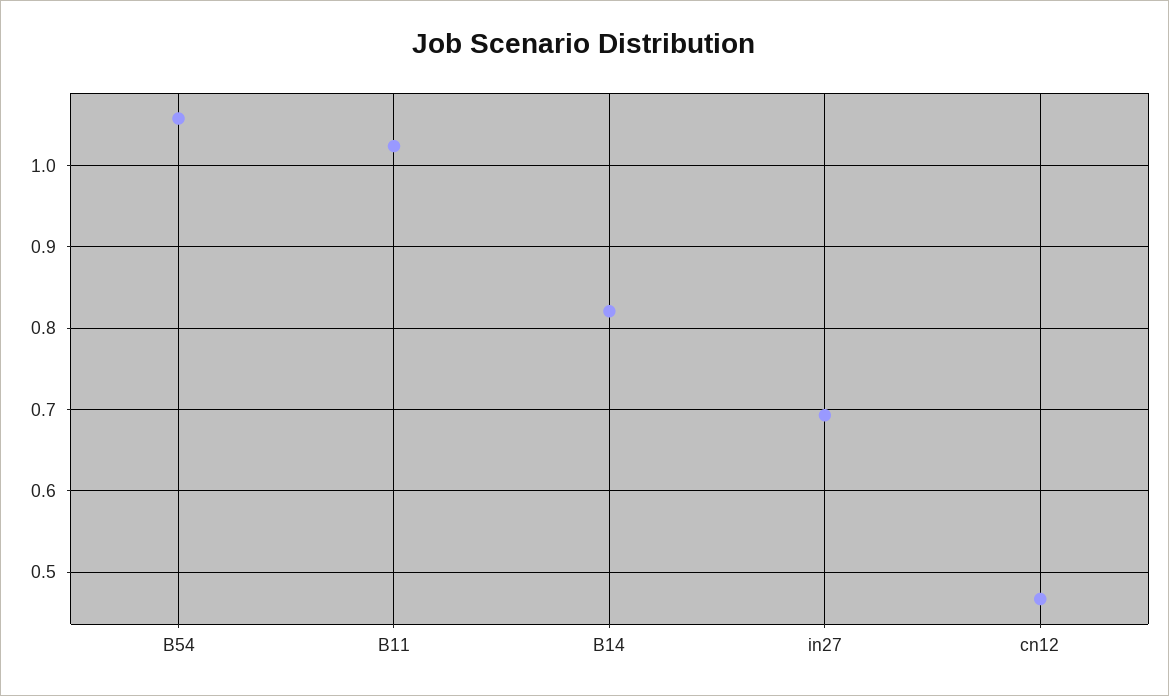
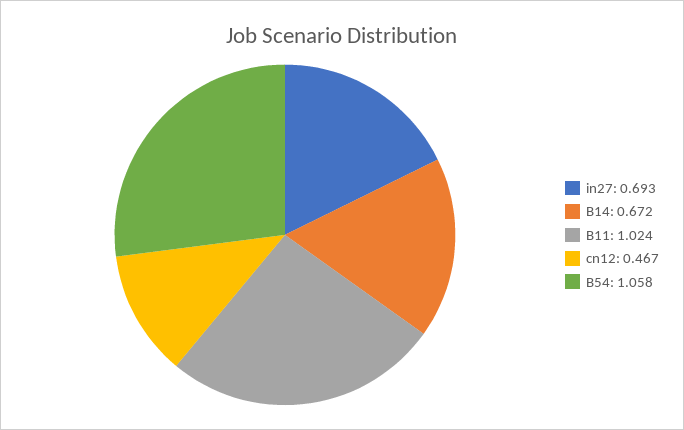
B14: 0.82 -> 0.672

